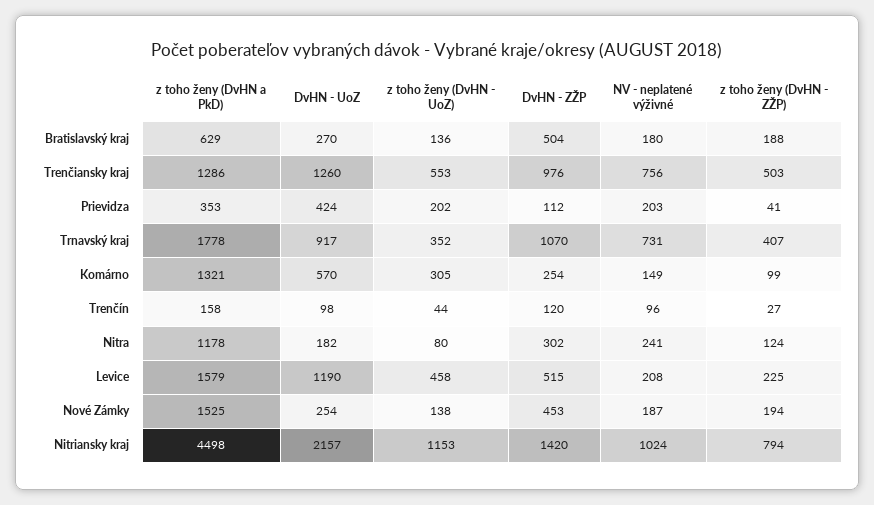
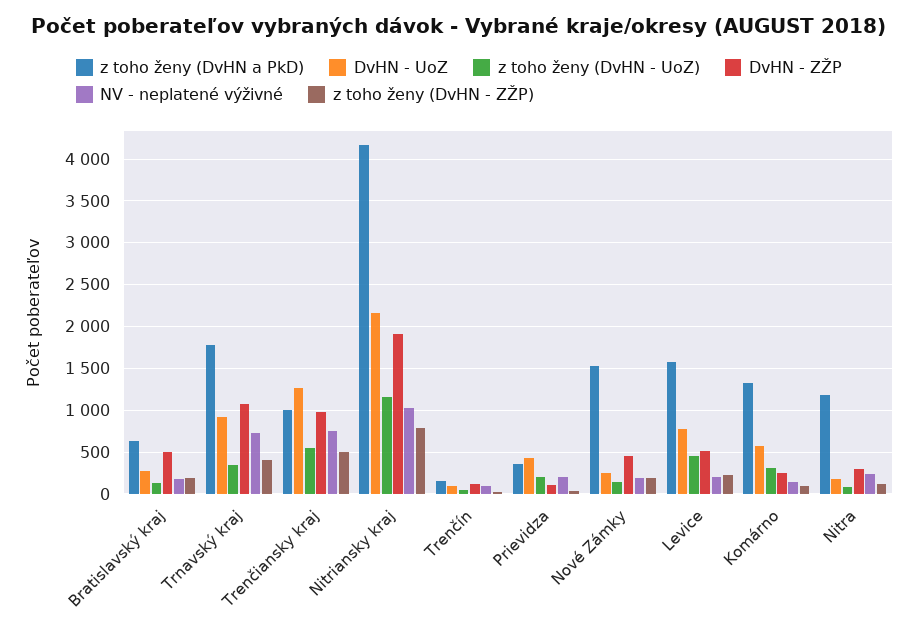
z toho ženy (DvHN a PkD), Trenčiansky kraj: 1286 -> 1000
DvHN - UoZ, Levice: 1190 -> 800
z toho ženy (DvHN a PkD), Nitriansky kraj: 4498 -> 4200
DvHN - ZŽP, Nitriansky kraj: 1420 -> 1900

